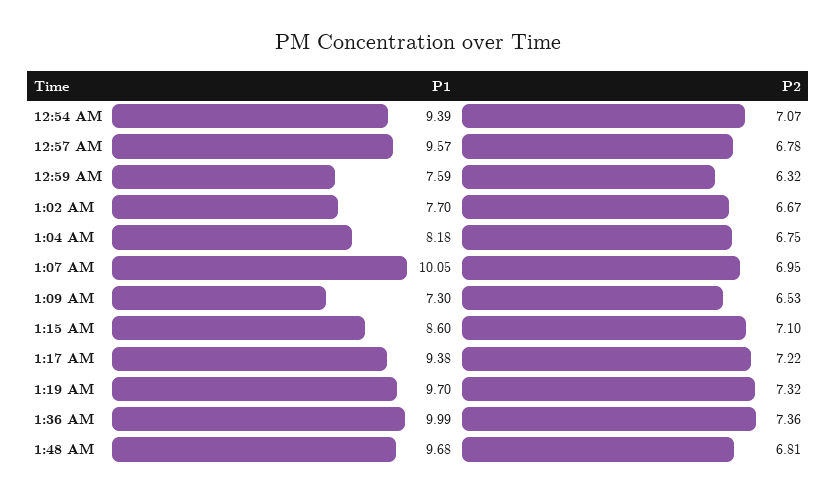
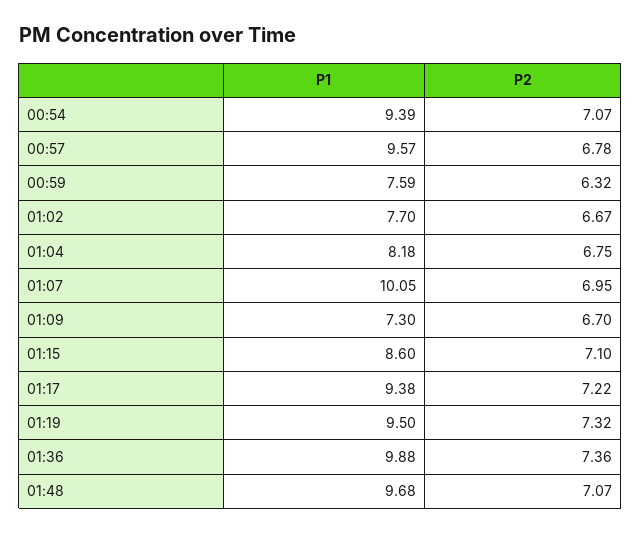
P2, 1:09 AM: 6.53 -> 6.7
P1, 1:19 AM: 9.7 -> 9.5
P1, 1:36 AM: 9.99 -> 9.88
P2, 1:48 AM: 6.81 -> 7.07

